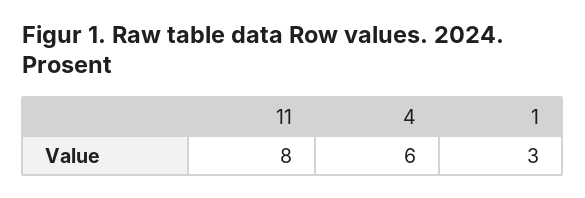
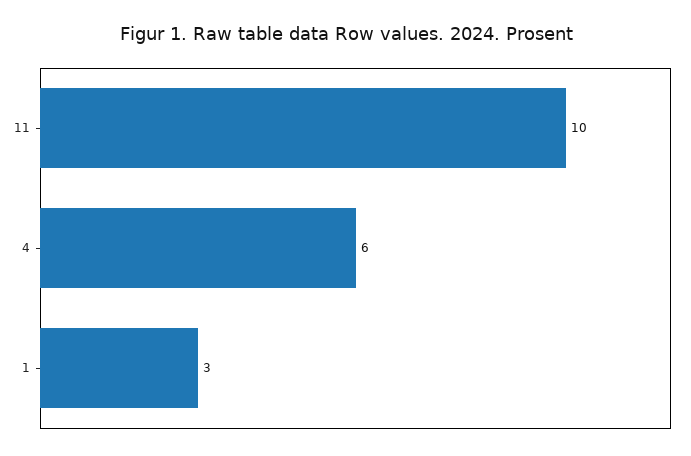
11: 8 -> 10

